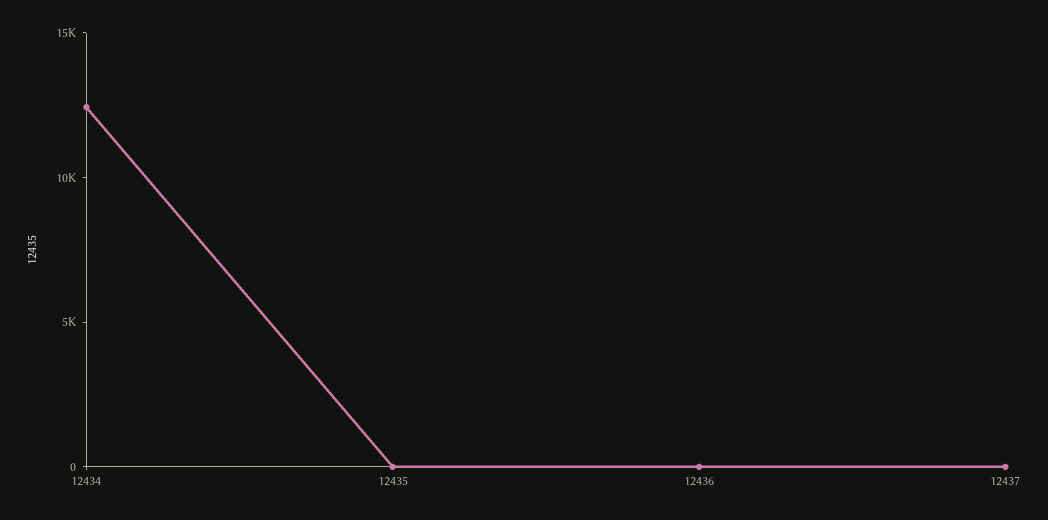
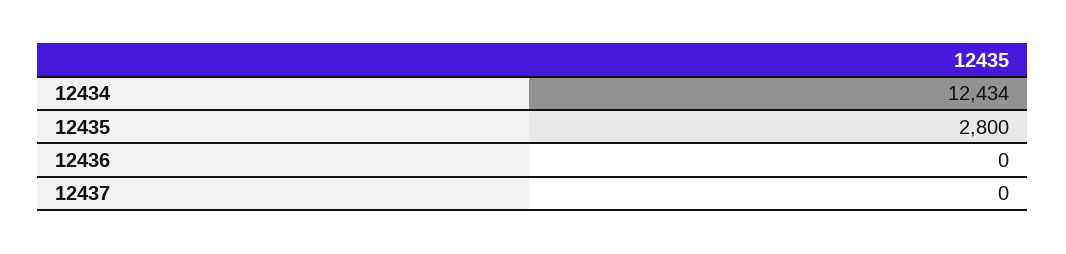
12435: 0 -> 2800

